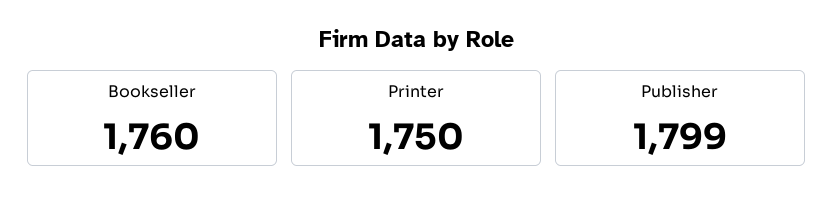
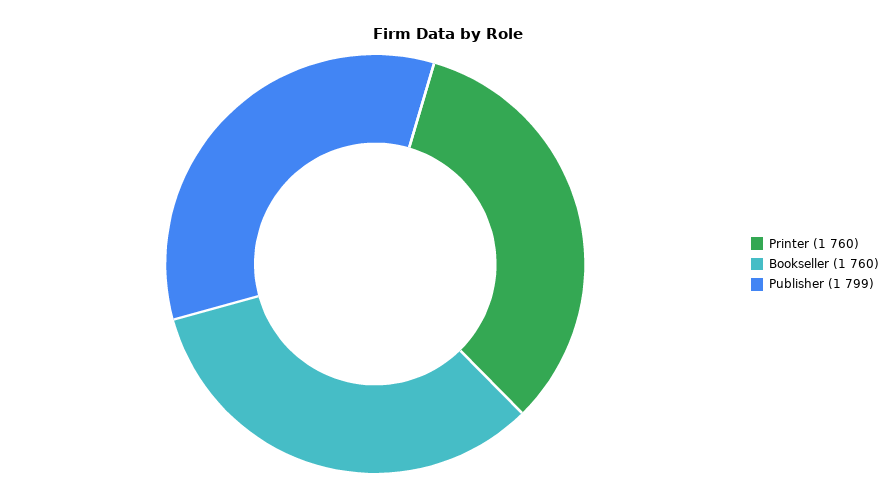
Printer: 1750 -> 1760

